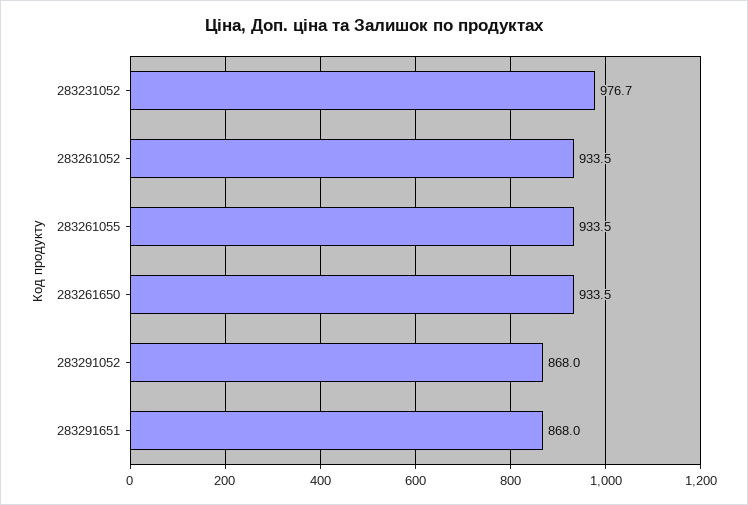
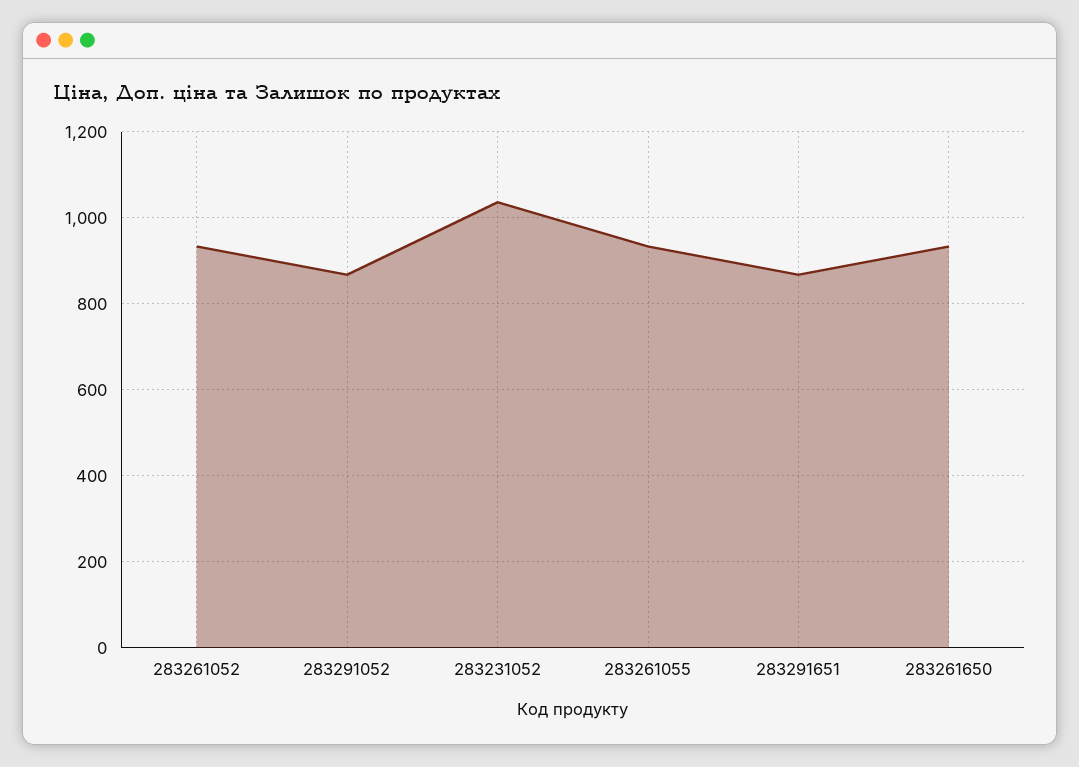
283231052: 976.7 -> 1040

